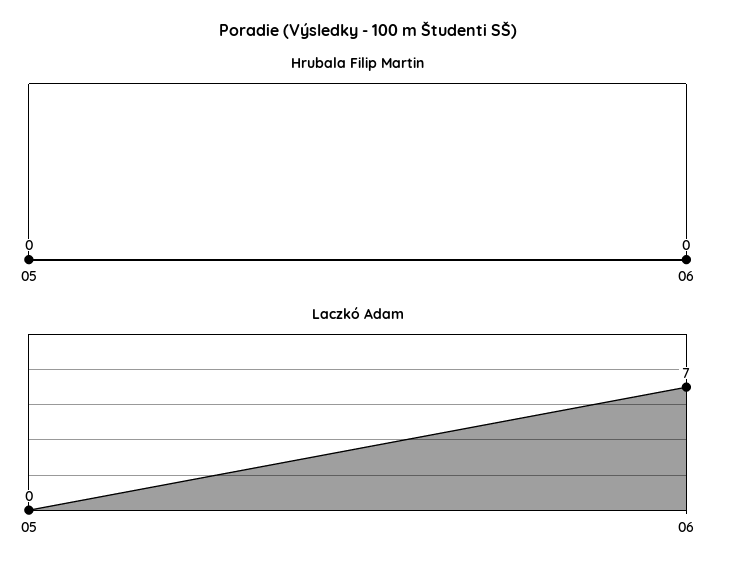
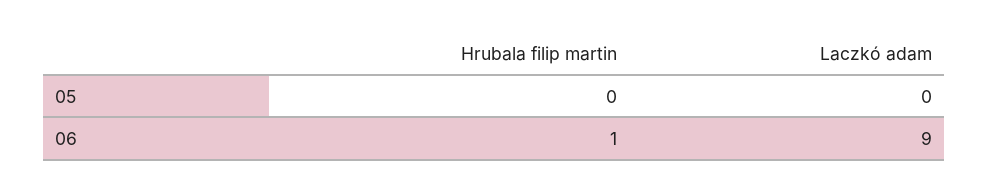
Hrubala Filip Martin, 06: 0 -> 1
Laczkó Adam, 06: 7 -> 9

